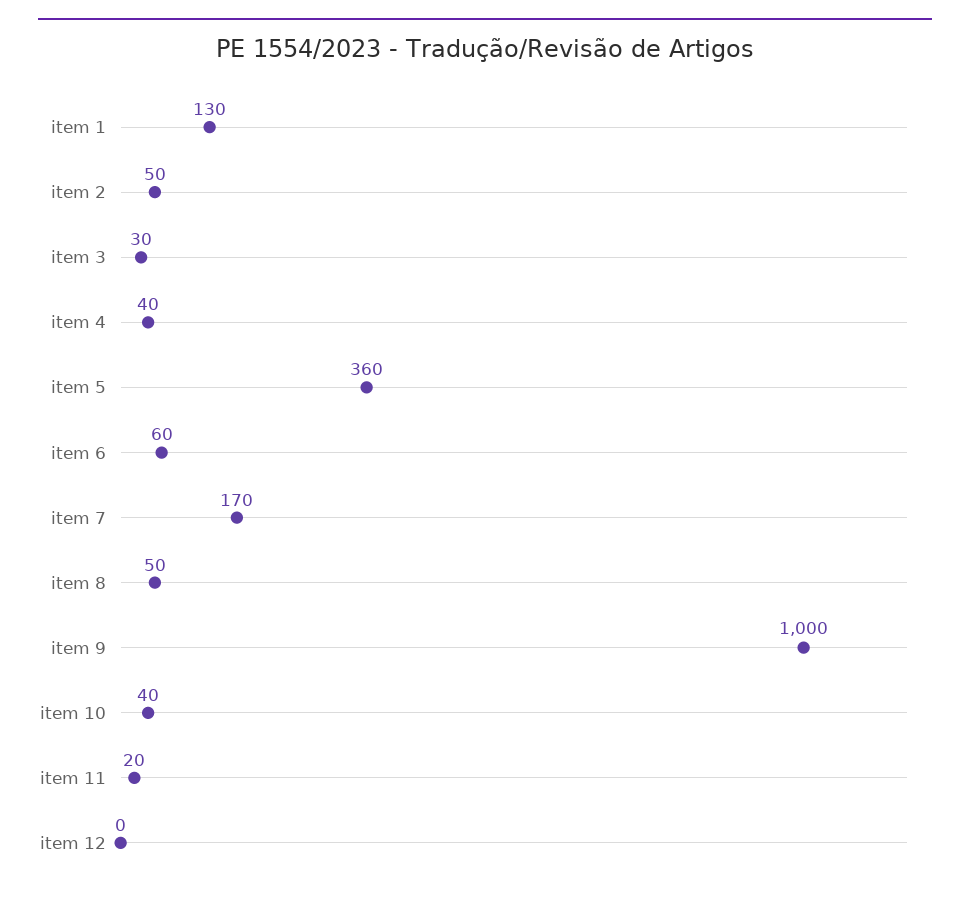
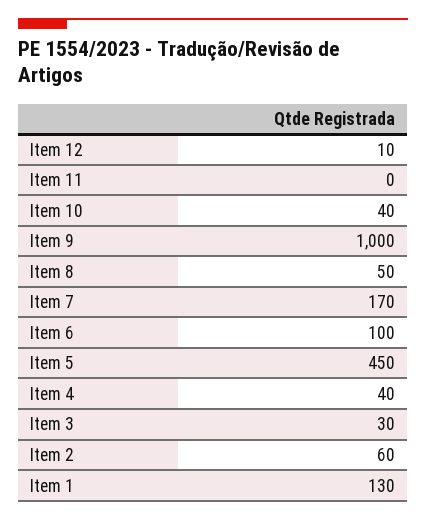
item 2: 50 -> 60
item 5: 360 -> 450
item 6: 60 -> 100
item 11: 20 -> 0
item 12: 0 -> 10

